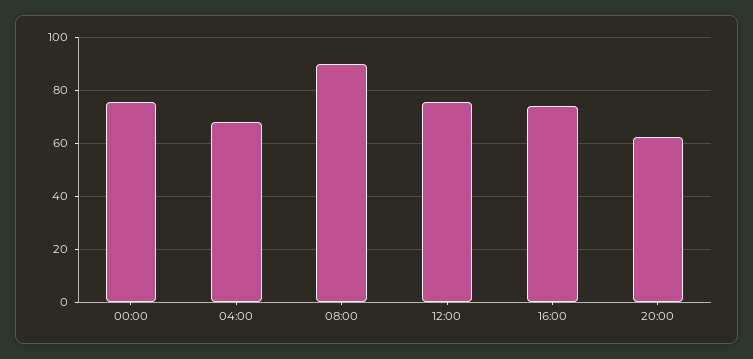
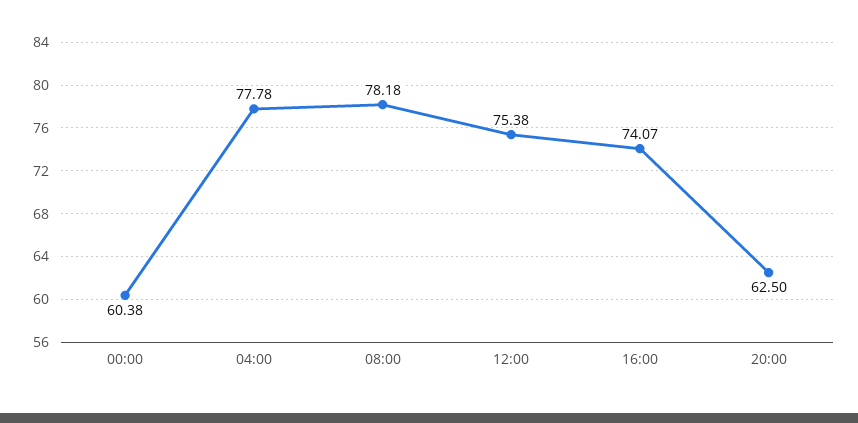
00:00: 75 -> 60.38
04:00: 67.5 -> 77.78
08:00: 90 -> 78.18

